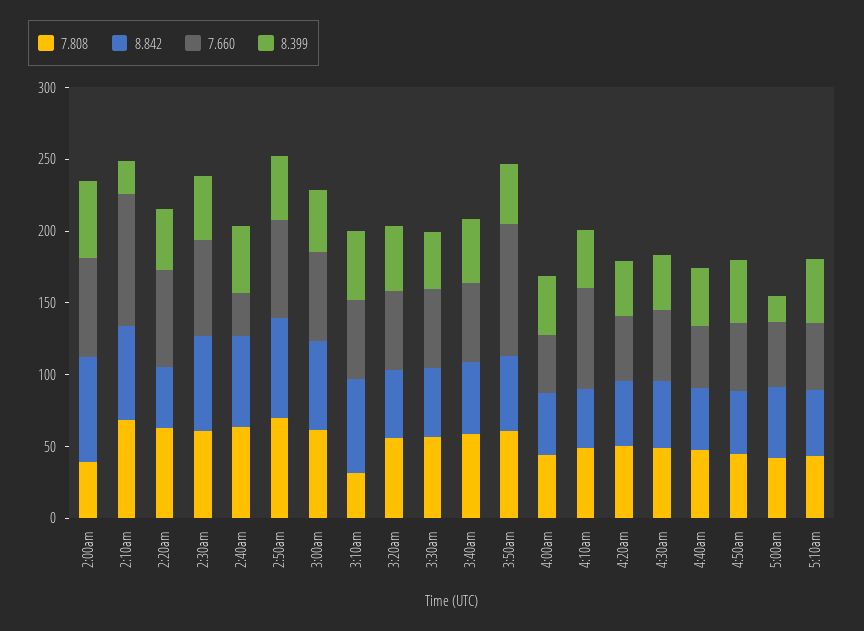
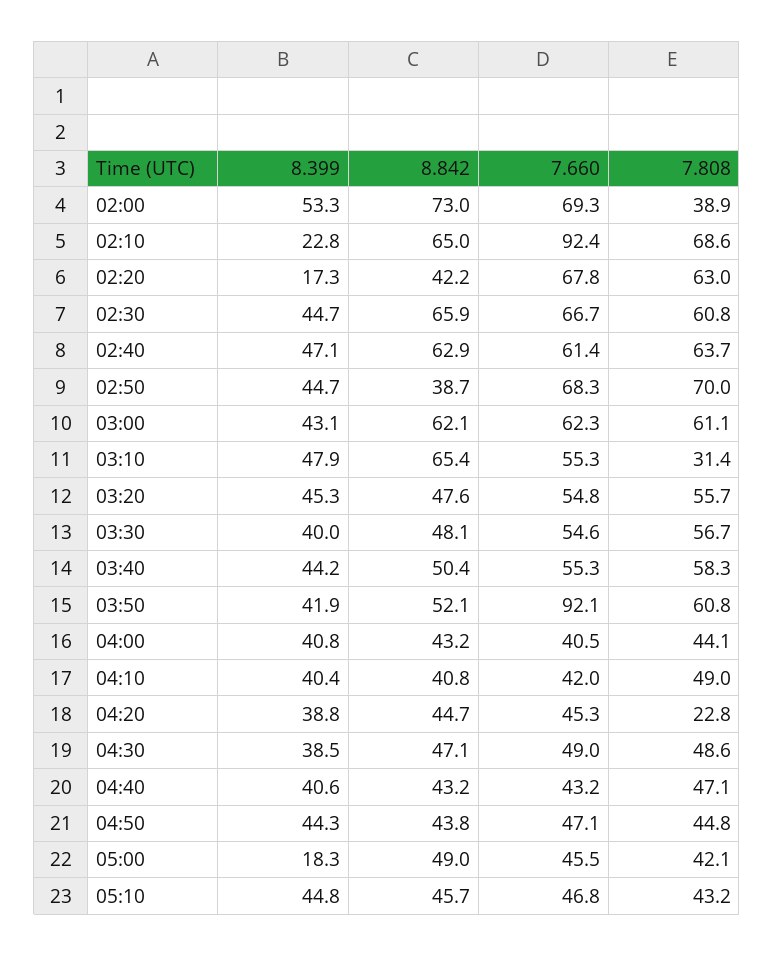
8.399, 2:20am: 40 -> 17.3
7.660, 2:40am: 30 -> 61.4
8.842, 2:50am: 70 -> 38.7
7.660, 4:10am: 70 -> 42
7.808, 4:20am: 50 -> 22.8

